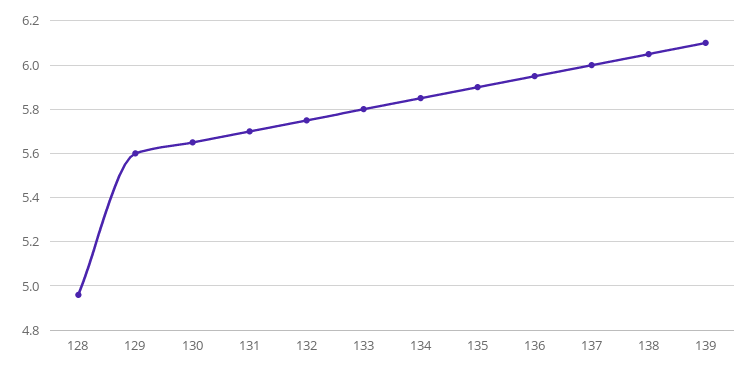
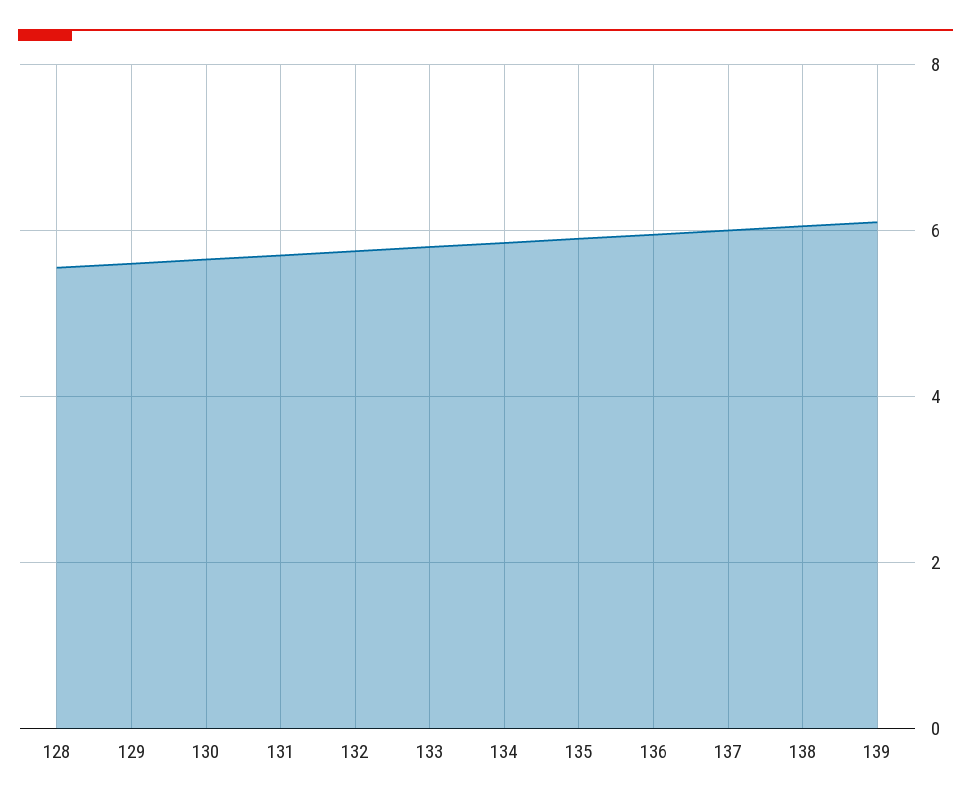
128: 4.95 -> 5.6

